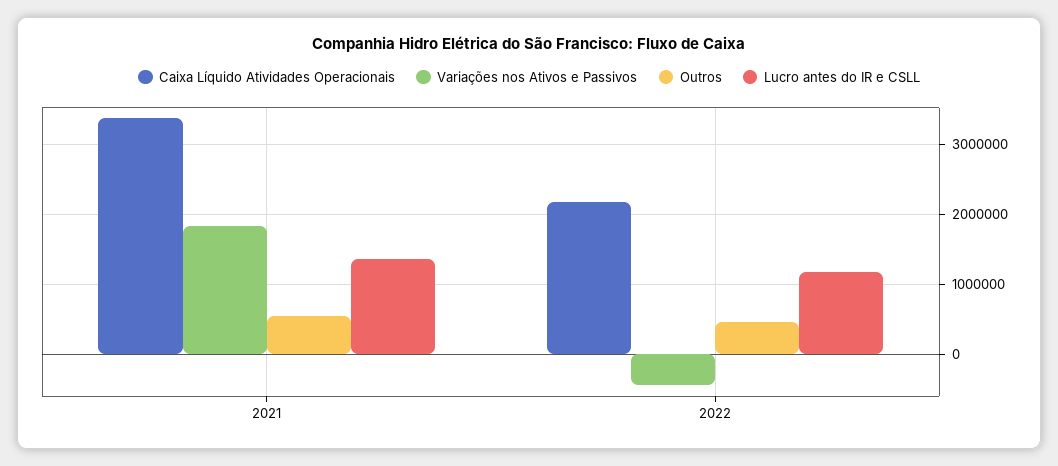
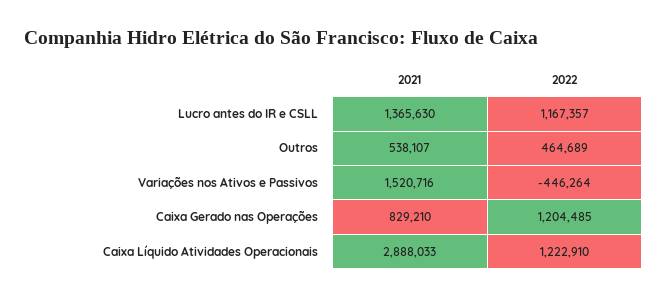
Caixa Líquido Atividades Operacionais, 2021: 3400000 -> 2888033
Variações nos Ativos e Passivos, 2021: 1800000 -> 1520716
Caixa Líquido Atividades Operacionais, 2022: 2200000 -> 1222910
Caixa Gerado nas Operações, 2021: none -> 829210
Caixa Gerado nas Operações, 2022: none -> 1204485

